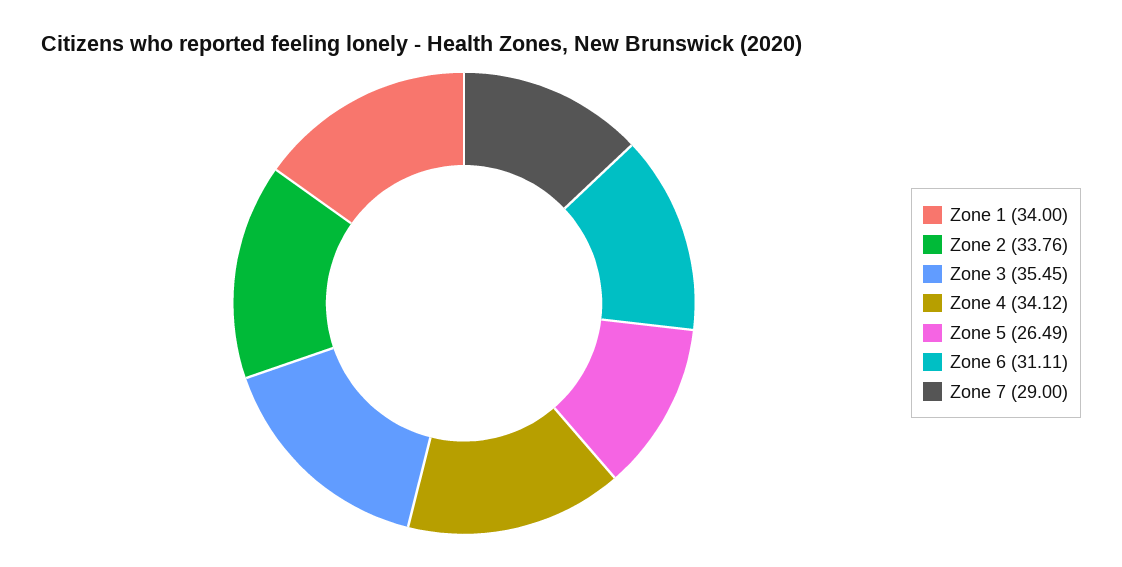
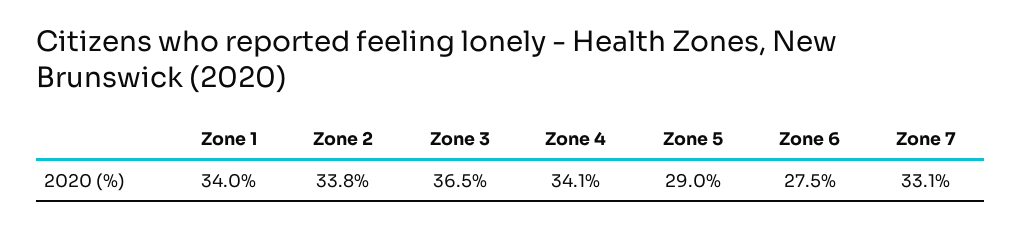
Zone 3: 35.45 -> 36.5
Zone 5: 26.49 -> 29
Zone 6: 31.11 -> 27.5
Zone 7: 29 -> 33.1

